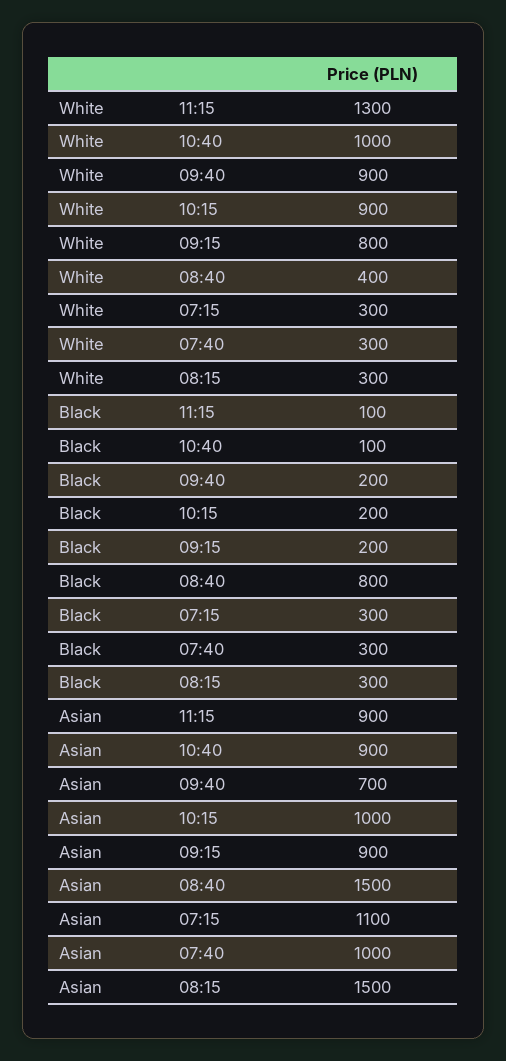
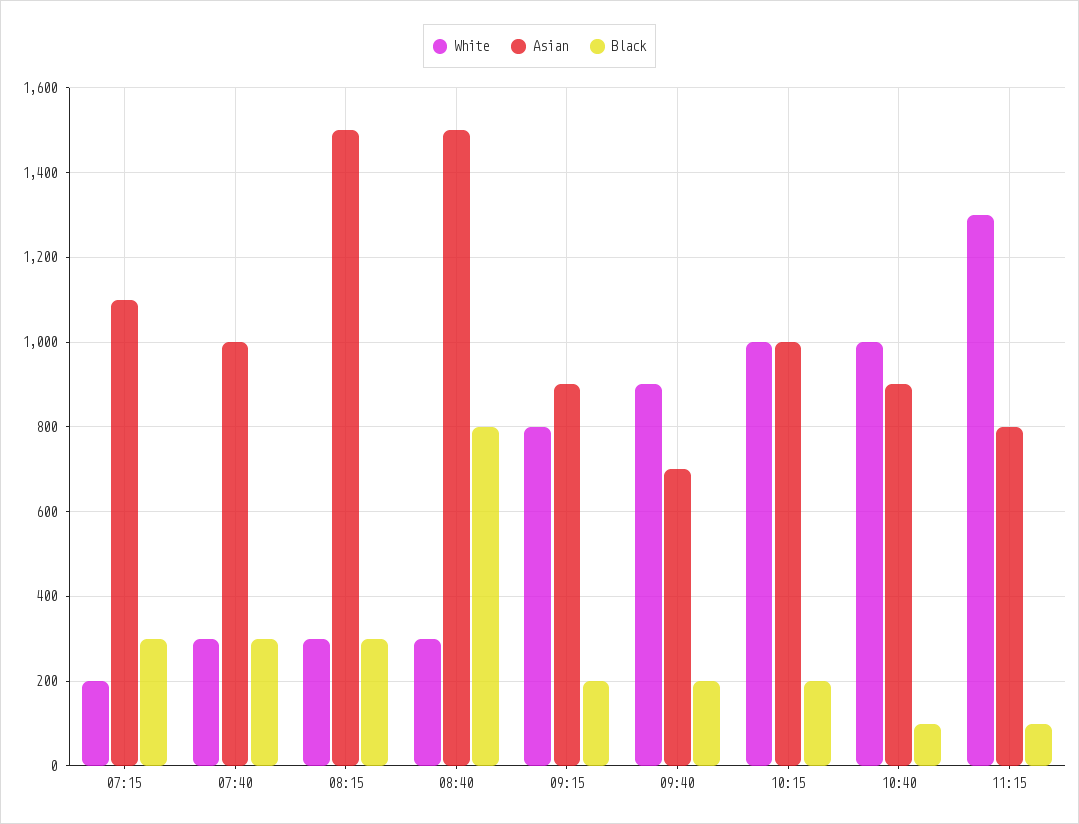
White, 10:15: 900 -> 1000
White, 08:40: 400 -> 300
White, 07:15: 300 -> 200
Asian, 11:15: 900 -> 800

